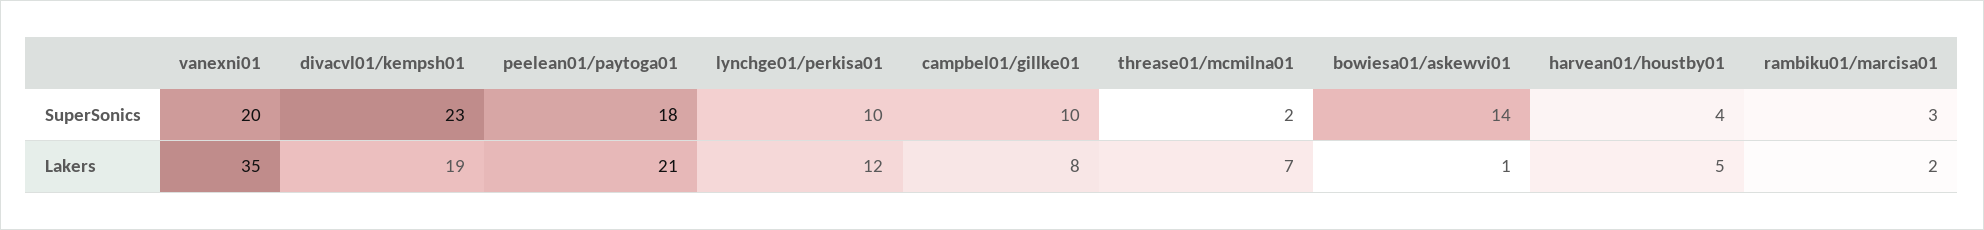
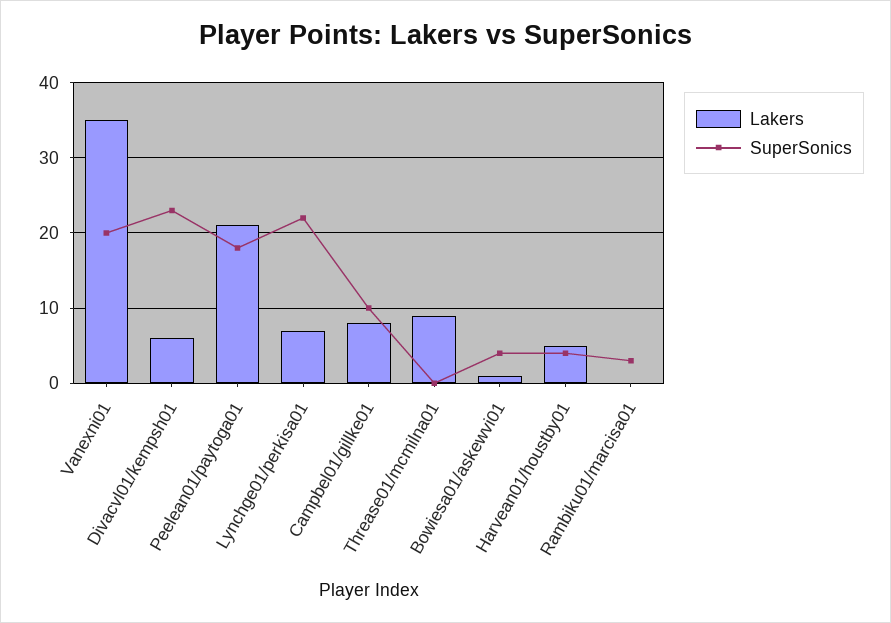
SuperSonics, lynchge01/perkisa01: 10 -> 22
SuperSonics, threase01/mcmilna01: 2 -> 0
SuperSonics, bowiesa01/askewvi01: 14 -> 4
Lakers, divacvl01/kempsh01: 19 -> 6
Lakers, lynchge01/perkisa01: 12 -> 7
Lakers, threase01/mcmilna01: 7 -> 9
Lakers, rambiku01/marcisa01: 2 -> 0

